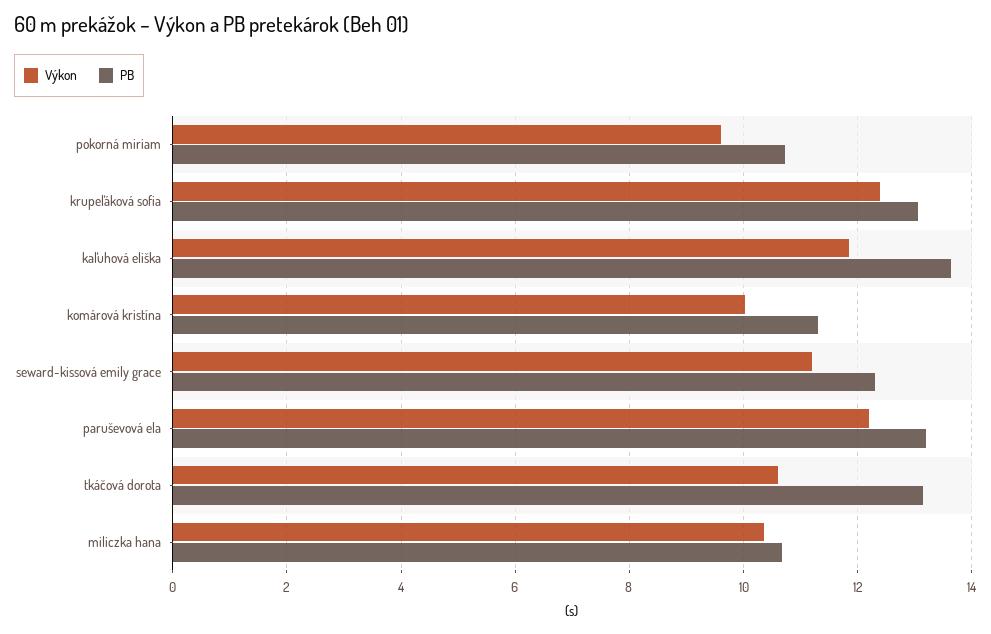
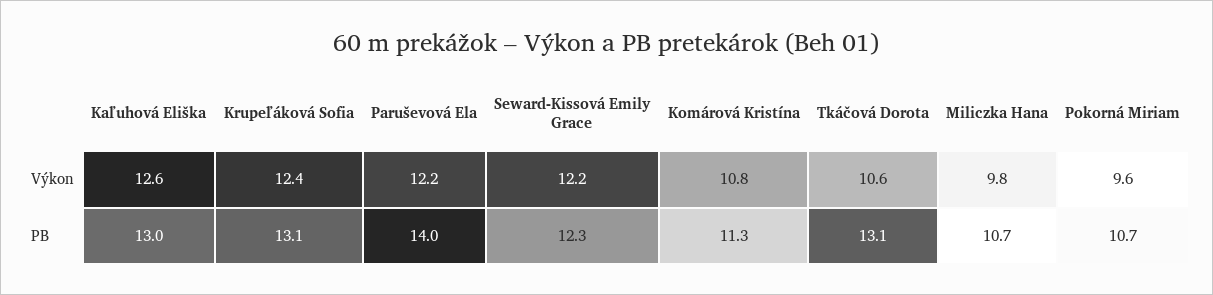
Výkon, kaľuhová eliška: 11.8 -> 12.6
PB, kaľuhová eliška: 13.6 -> 13
Výkon, komárová kristína: 10 -> 10.8
Výkon, seward-kissová emily grace: 11.2 -> 12.2
PB, paruševová ela: 13.2 -> 14
Výkon, miliczka hana: 10.4 -> 9.8

